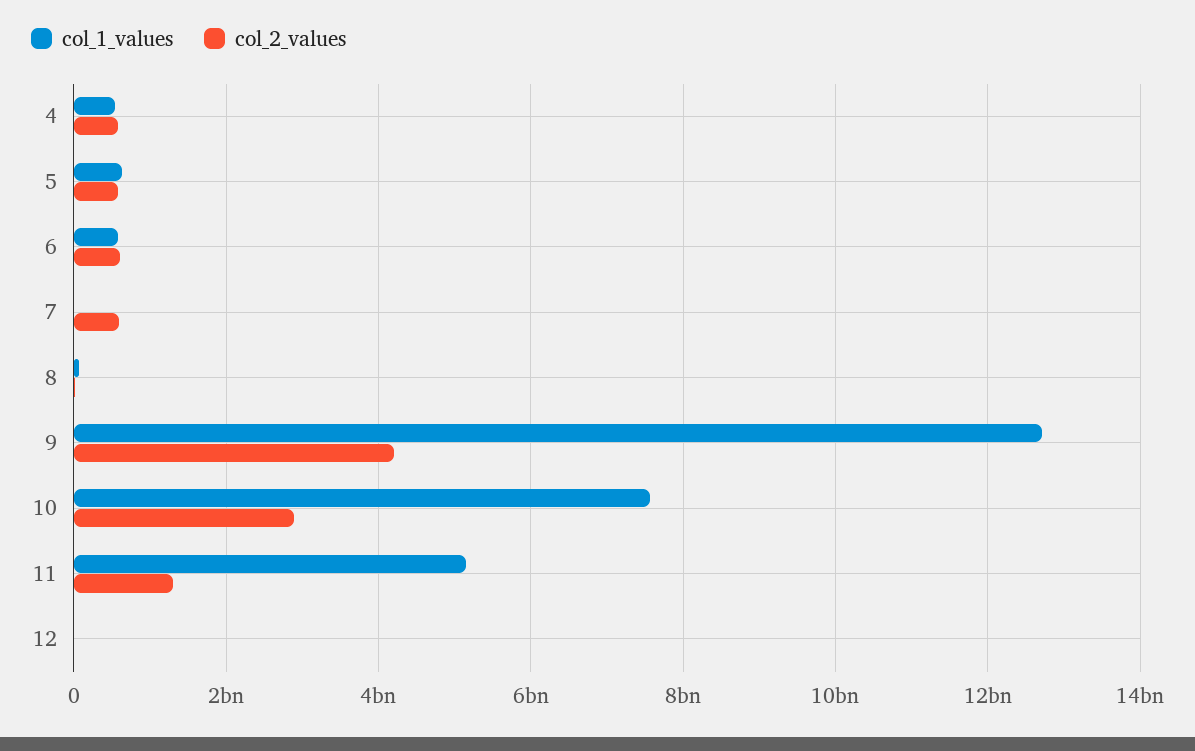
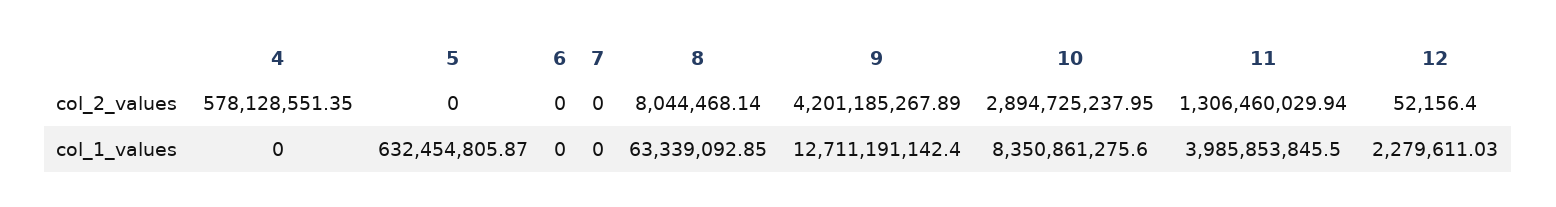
col_1_values, 4: 600000000 -> 0
col_2_values, 5: 600000000 -> 0
col_1_values, 6: 600000000 -> 0
col_2_values, 6: 600000000 -> 0
col_2_values, 7: 600000000 -> 0
col_1_values, 10: 7600000000 -> 8350861275.6
col_1_values, 11: 5200000000 -> 3985853845.5

